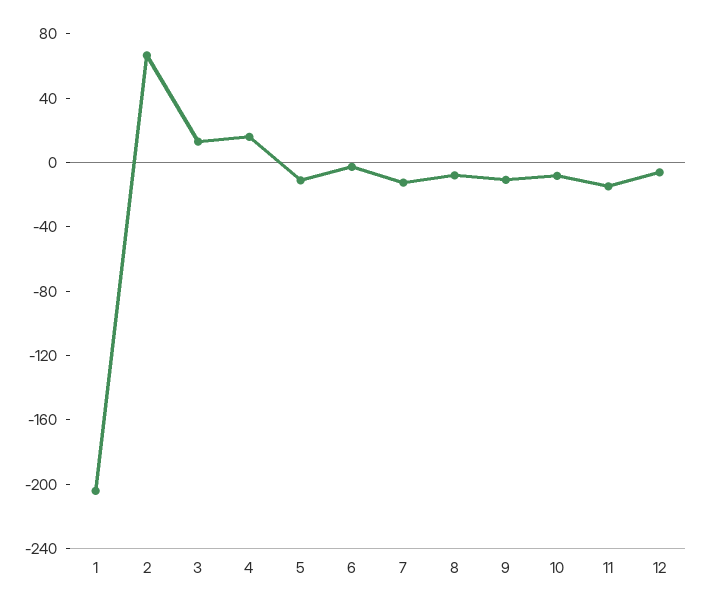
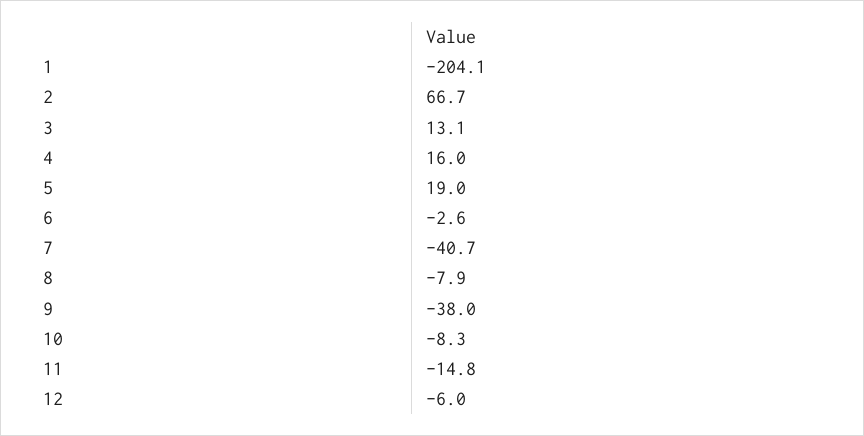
5: -10 -> 19
7: -10 -> -40.7
9: -10 -> -38

